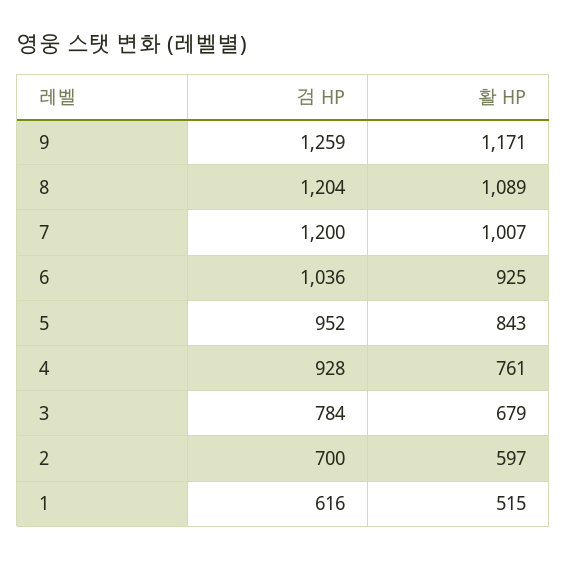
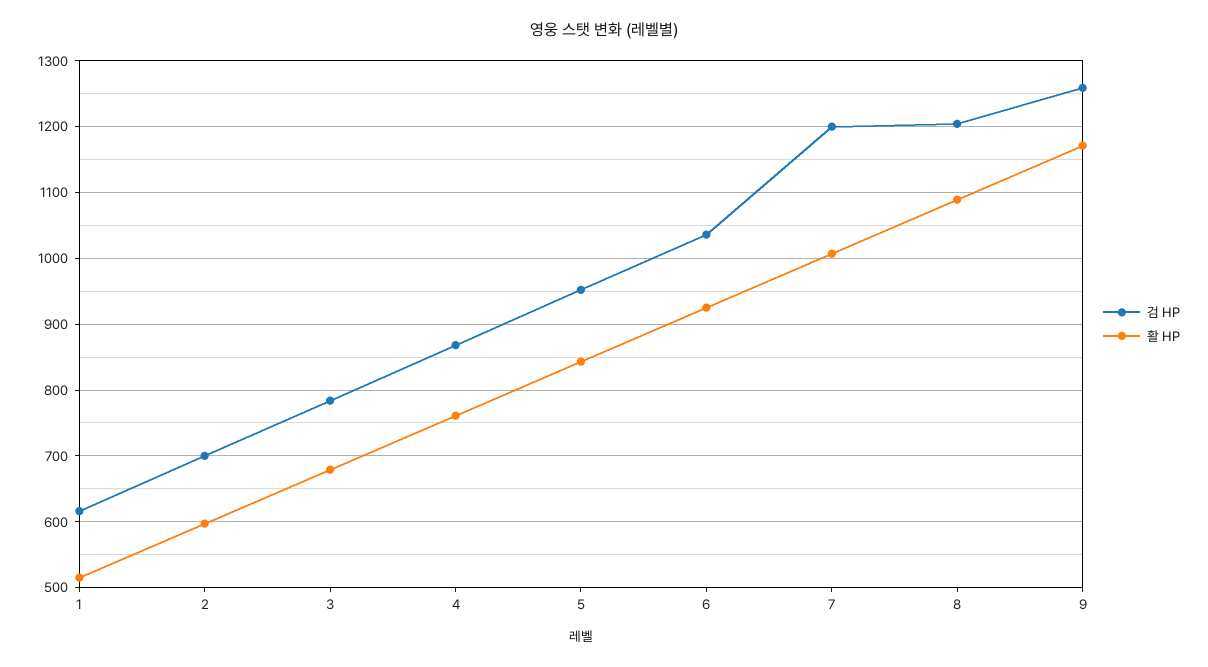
검 HP, 4: 928 -> 870

